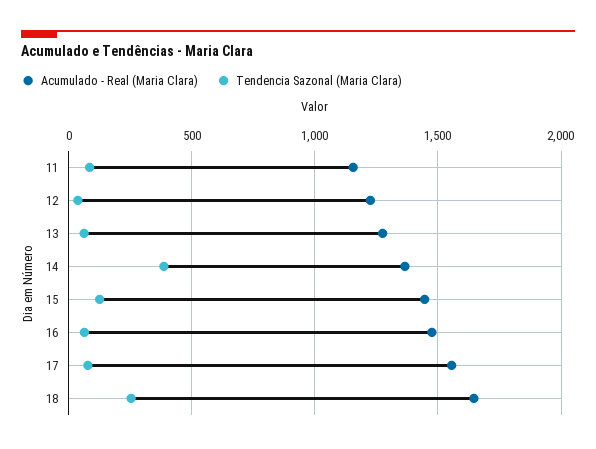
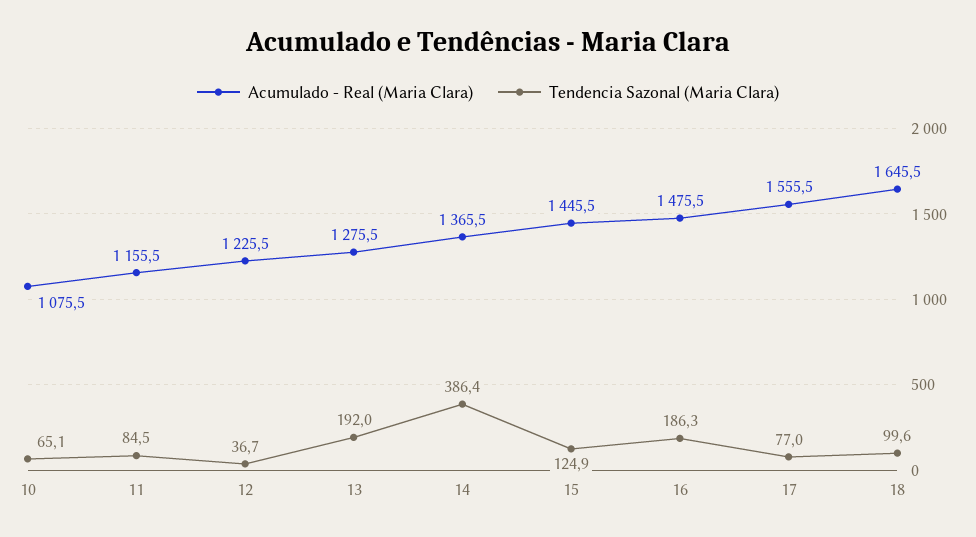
Tendencia Sazonal (Maria Clara), 13: 50 -> 192
Tendencia Sazonal (Maria Clara), 16: 50 -> 186.3
Tendencia Sazonal (Maria Clara), 18: 250 -> 99.6
Acumulado - Real (Maria Clara), 10: none -> 1075.5
Tendencia Sazonal (Maria Clara), 10: none -> 65.1

